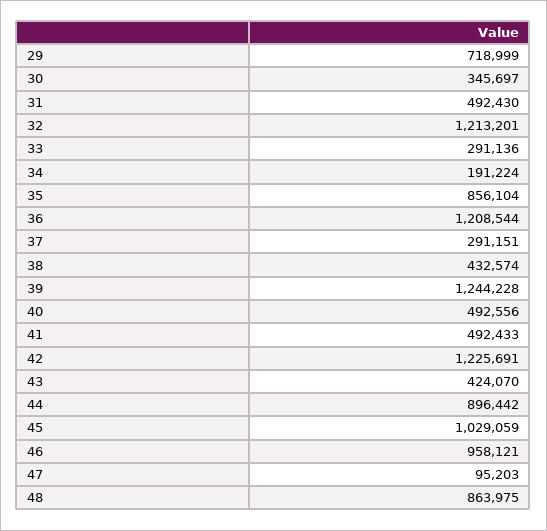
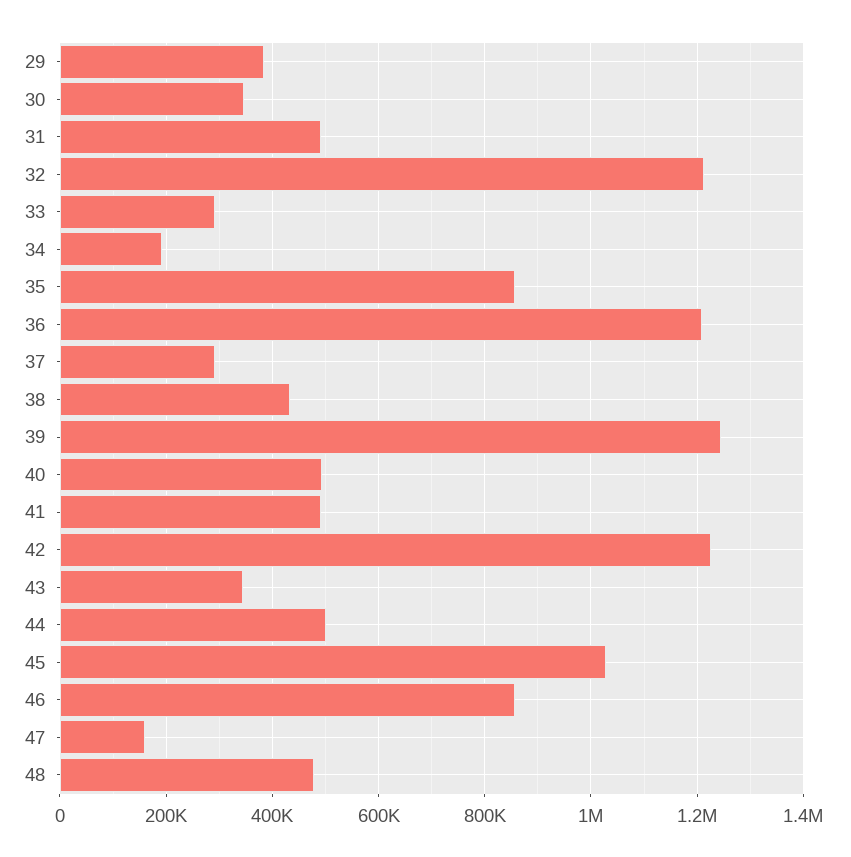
29: 718999 -> 380000
43: 424070 -> 340000
44: 896442 -> 500000
46: 958121 -> 860000
47: 95203 -> 160000
48: 863975 -> 480000

